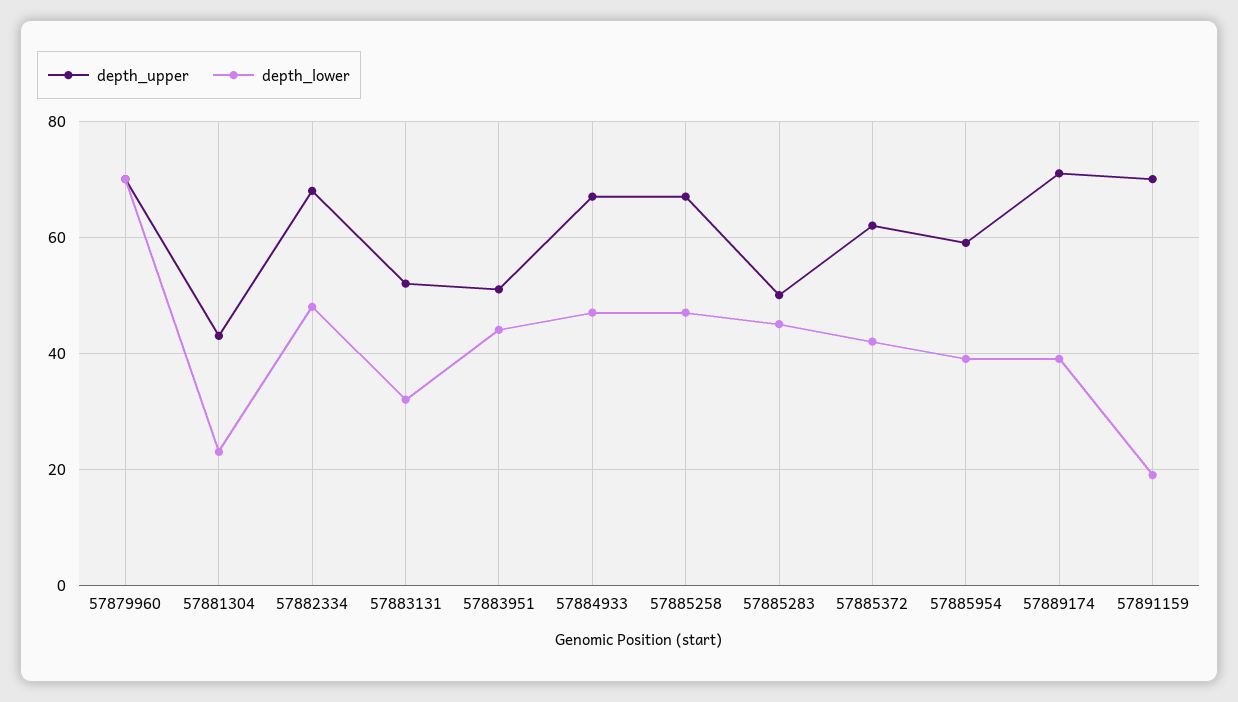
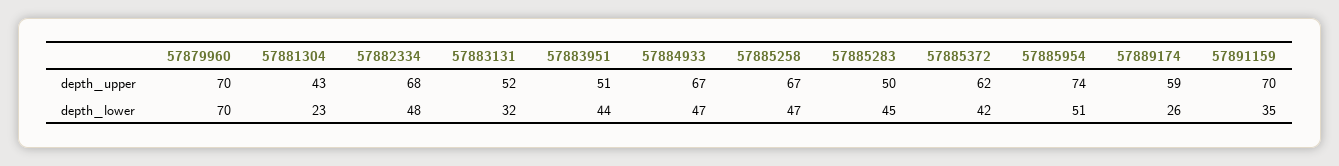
depth_upper, 57885954: 60 -> 74
depth_lower, 57885954: 40 -> 51
depth_upper, 57889174: 70 -> 59
depth_lower, 57889174: 40 -> 26
depth_lower, 57891159: 20 -> 35

